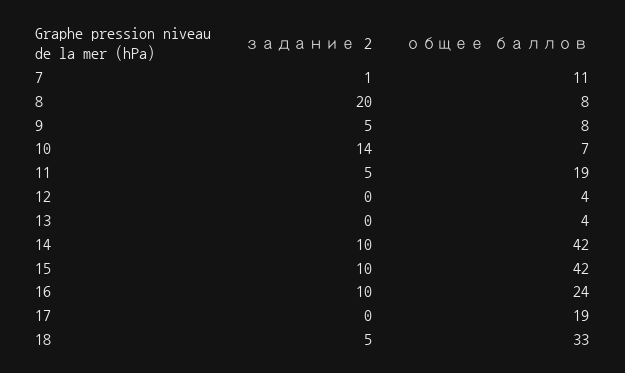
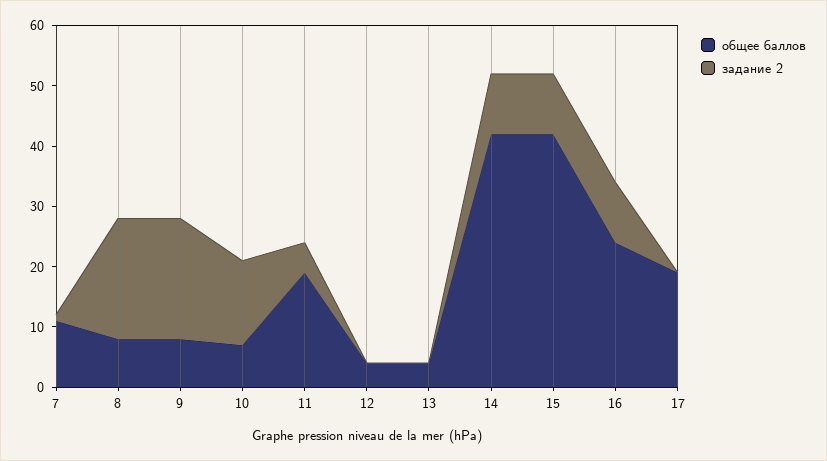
задание 2, 9: 5 -> 20
задание 2, 18: 5 -> none
общее баллов, 18: 33 -> none

